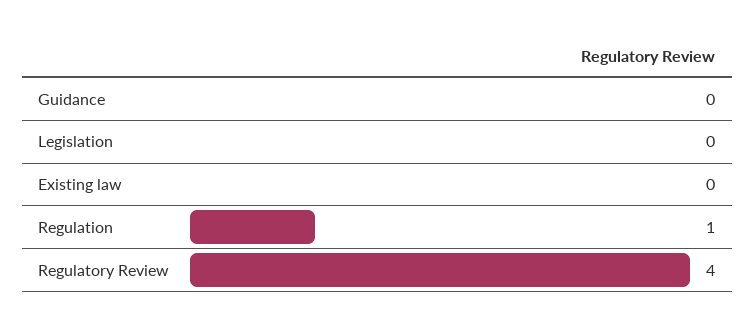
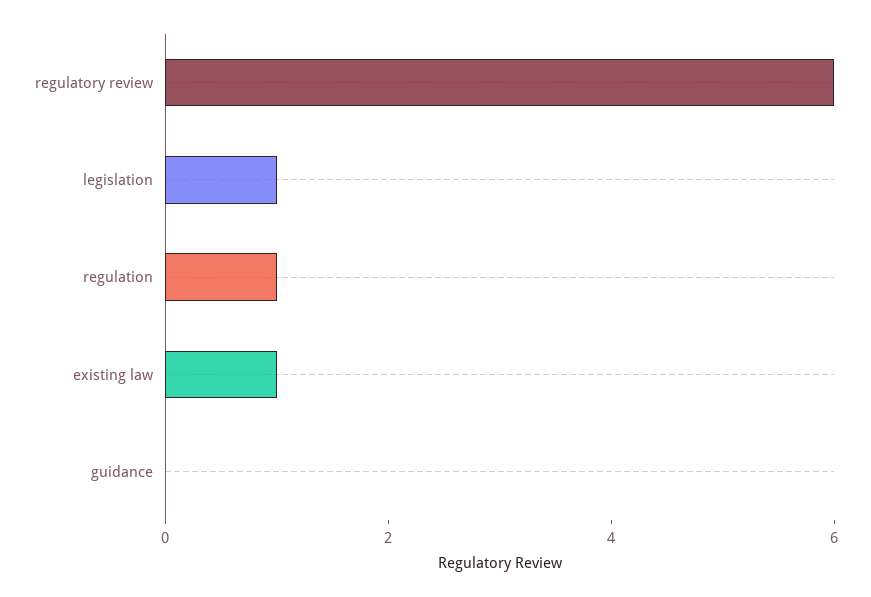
Legislation: 0 -> 1
Existing law: 0 -> 1
Regulatory Review: 4 -> 6

